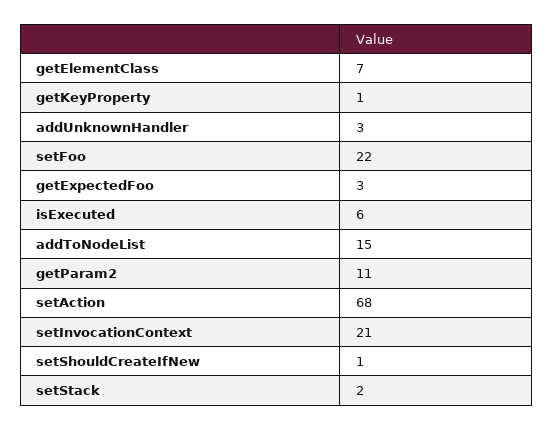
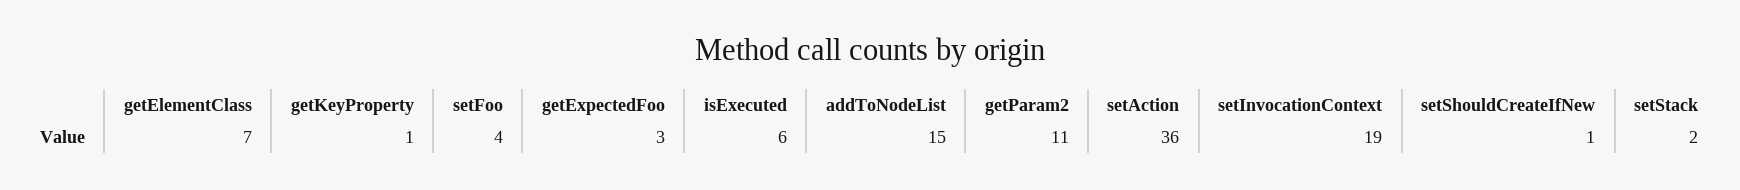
addUnknownHandler: 3 -> none
setFoo: 22 -> 4
setAction: 68 -> 36
setInvocationContext: 21 -> 19

